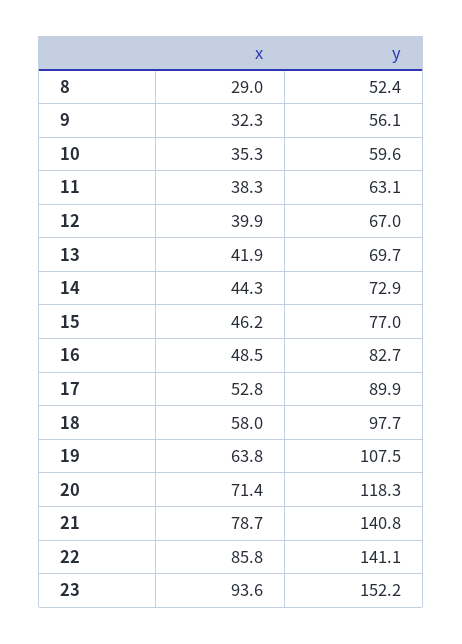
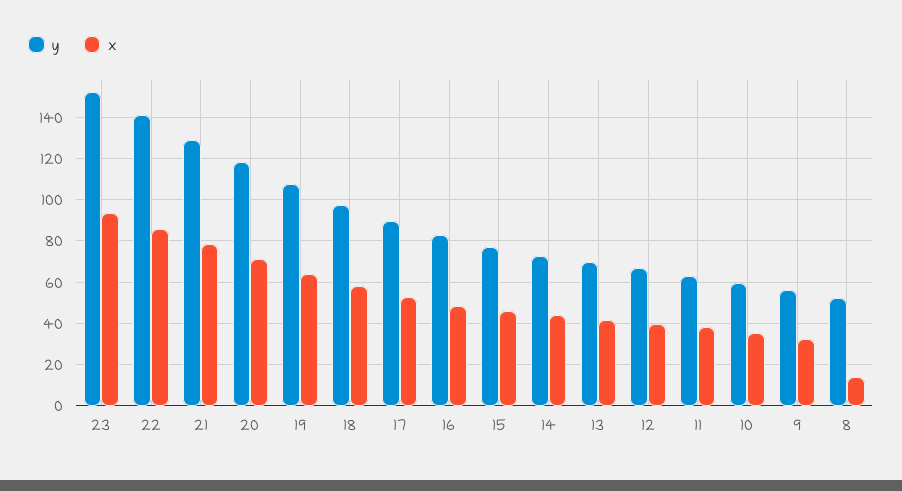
x, 8: 29 -> 15
y, 21: 140.8 -> 130

